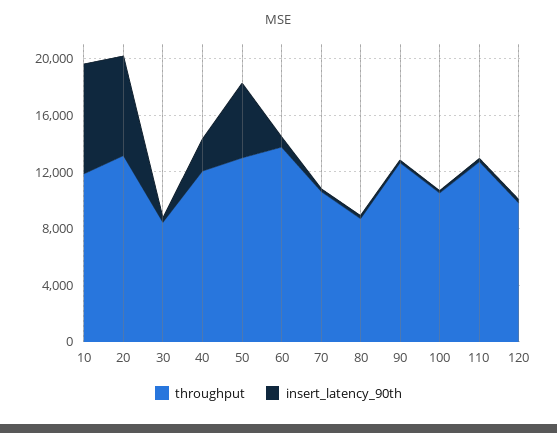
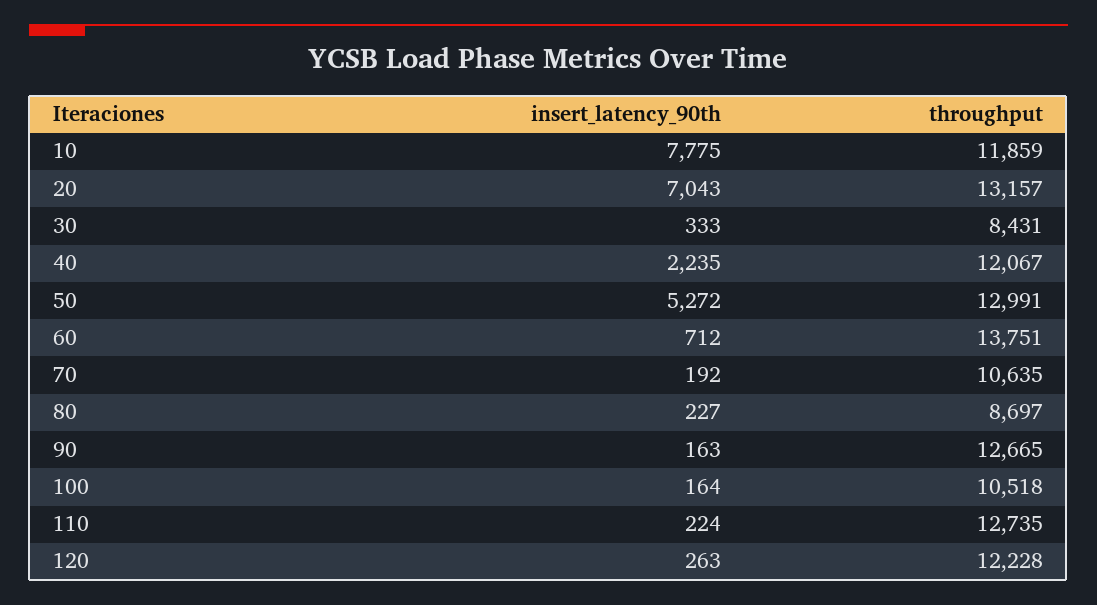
throughput, 120: 10000 -> 12228

